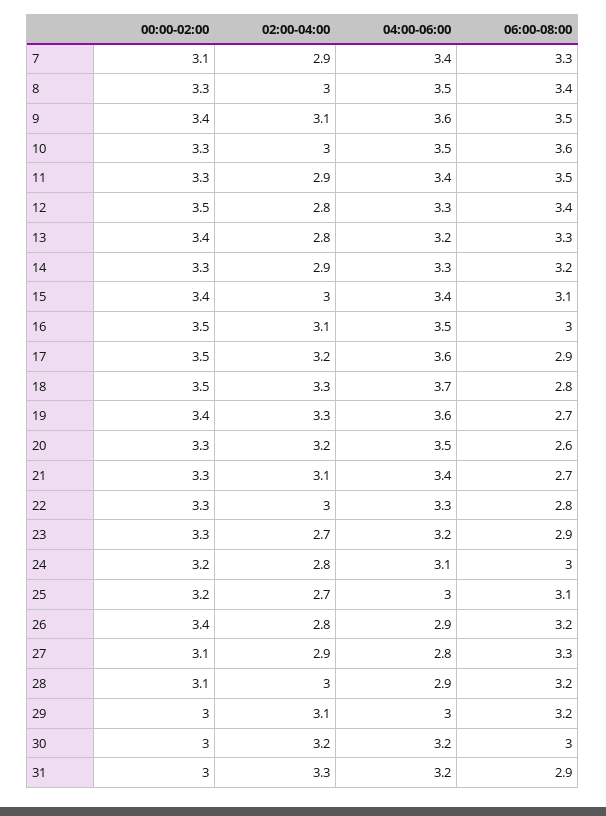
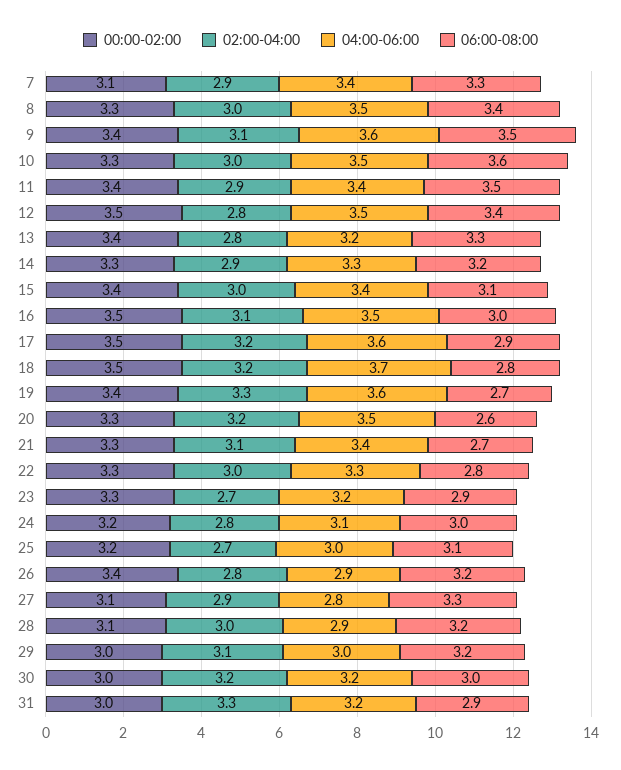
00:00-02:00, 11: 3.3 -> 3.4
04:00-06:00, 12: 3.3 -> 3.5
02:00-04:00, 18: 3.3 -> 3.2

